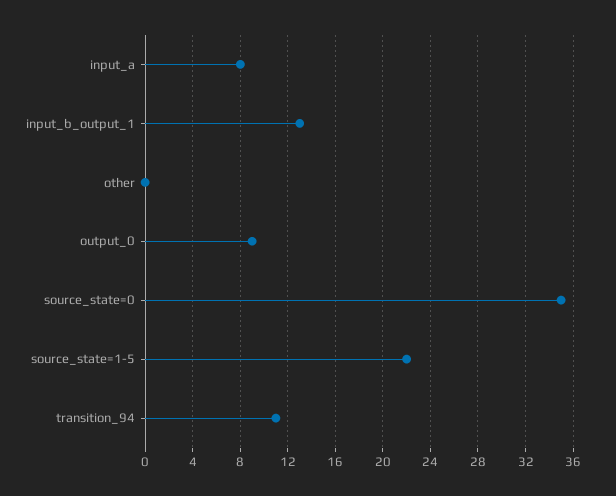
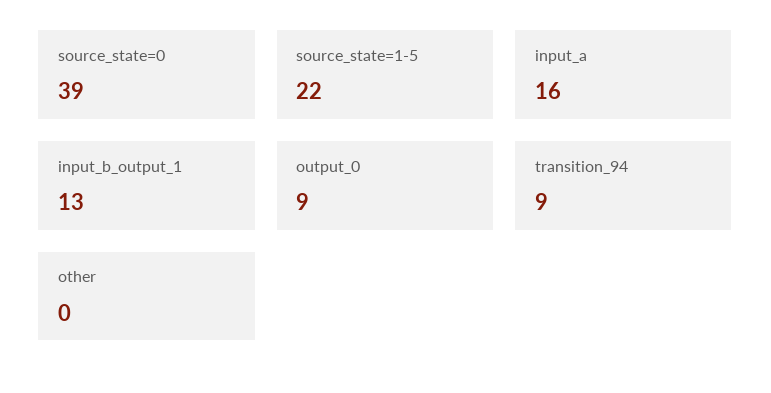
input_a: 8 -> 16
source_state=0: 35 -> 39
transition_94: 11 -> 9

